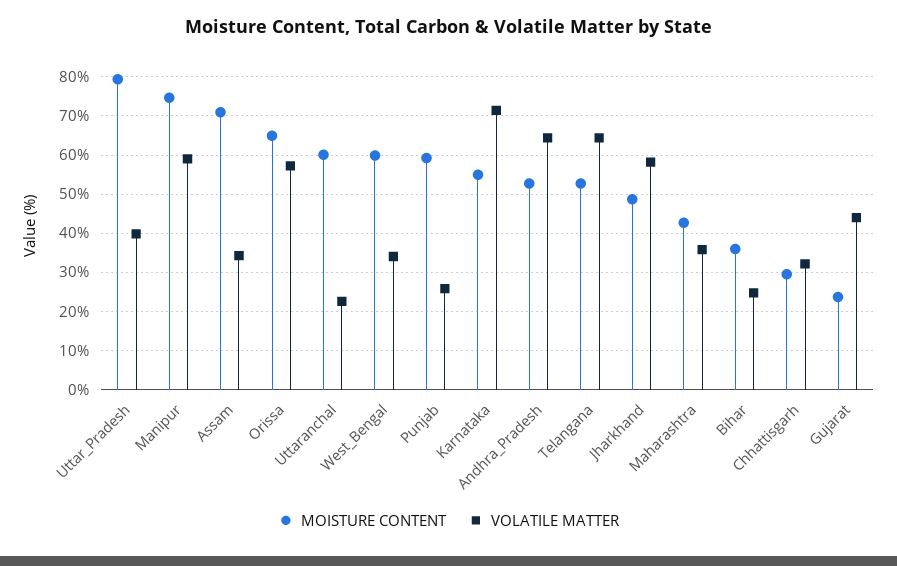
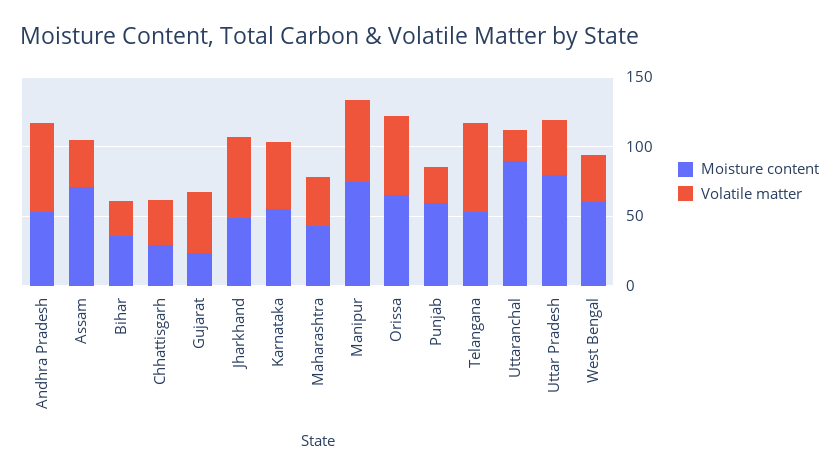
MOISTURE CONTENT, Uttaranchal: 60 -> 90
VOLATILE MATTER, Karnataka: 72 -> 50

